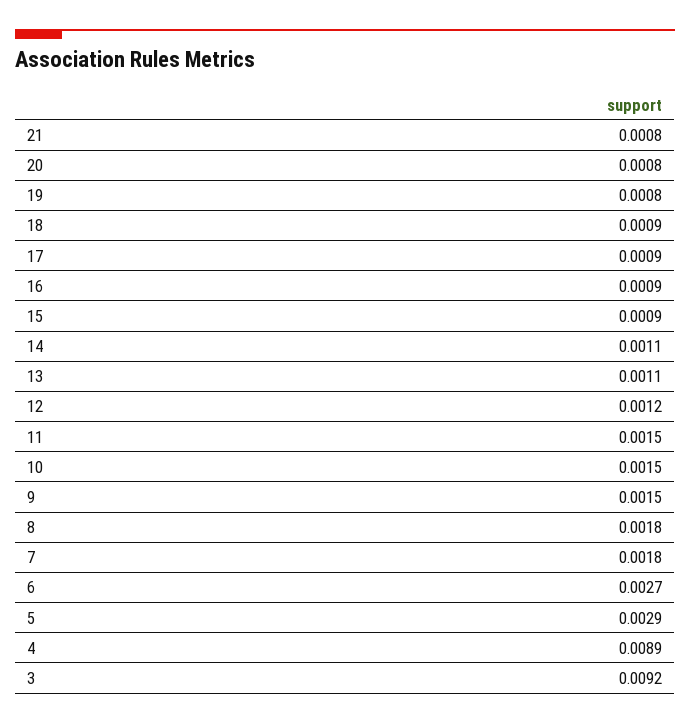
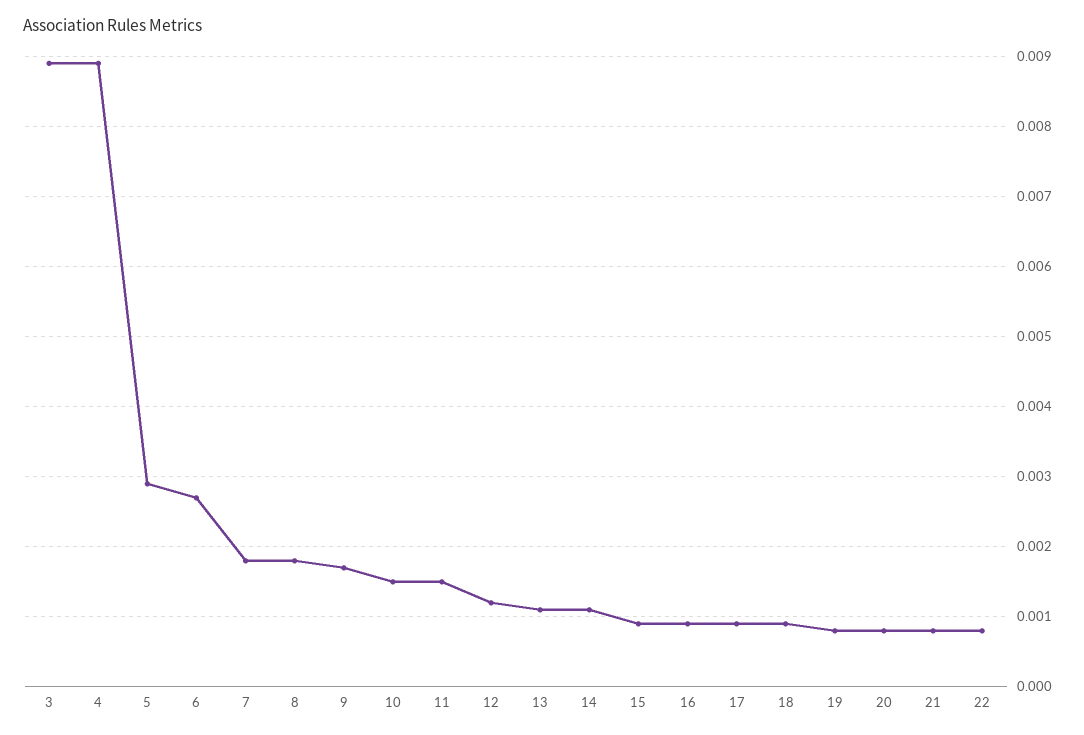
9: 0.0015 -> 0.0017
3: 0.0092 -> 0.0089
22: none -> 0.0008

